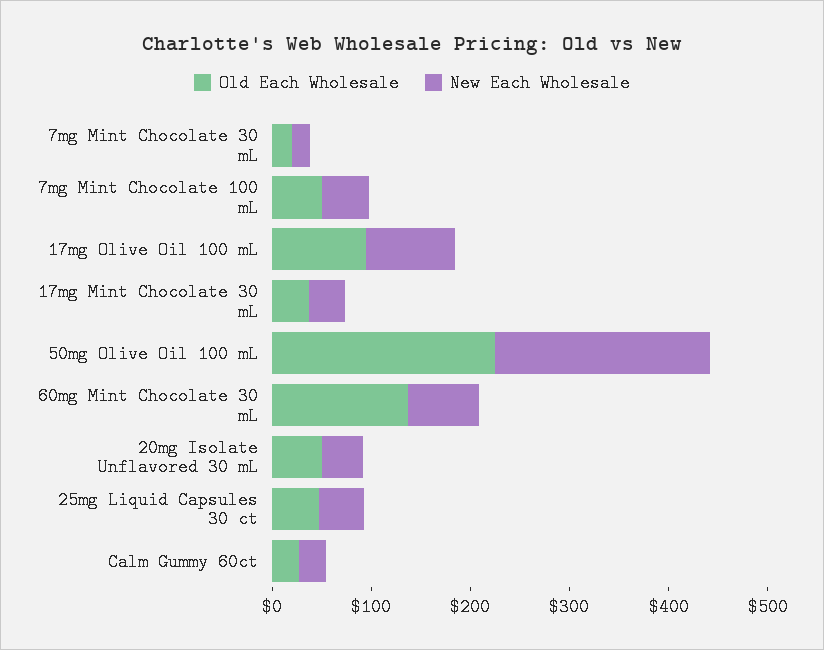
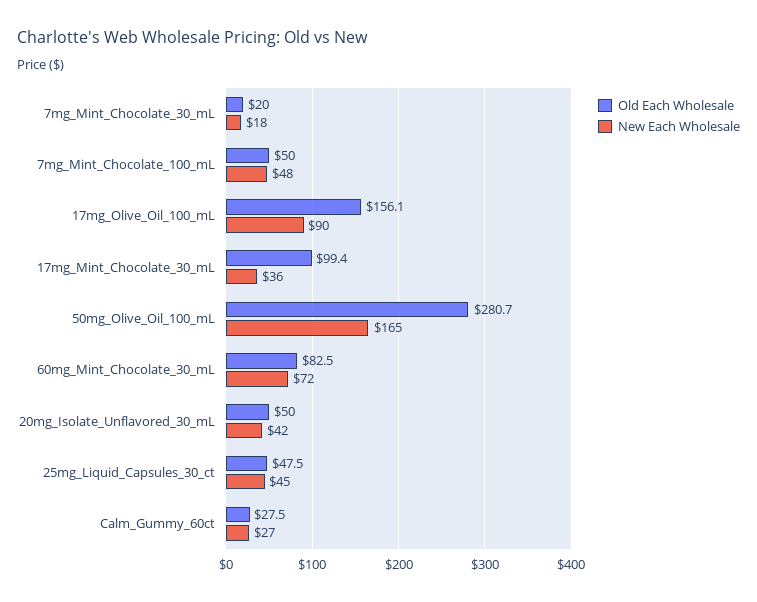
Old Each Wholesale, 17mg Olive Oil 100 mL: 100 -> 156.1
Old Each Wholesale, 17mg Mint Chocolate 30 mL: 40 -> 99.4
Old Each Wholesale, 50mg Olive Oil 100 mL: 220 -> 280.7
New Each Wholesale, 50mg Olive Oil 100 mL: 220 -> 165
Old Each Wholesale, 60mg Mint Chocolate 30 mL: 140 -> 82.5

